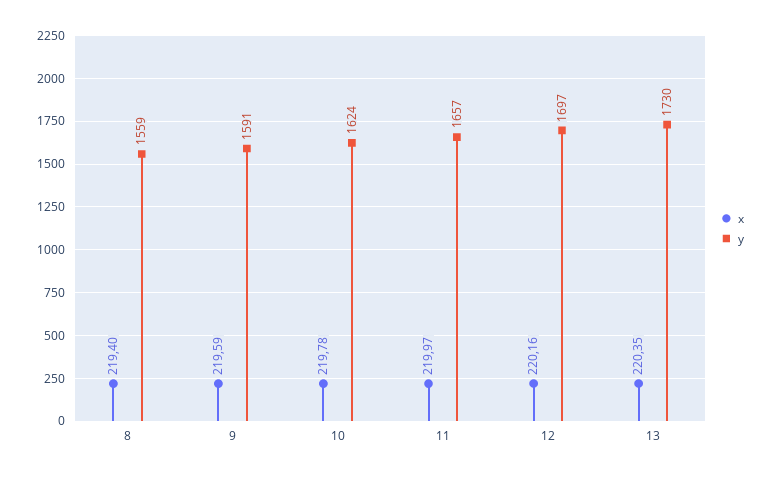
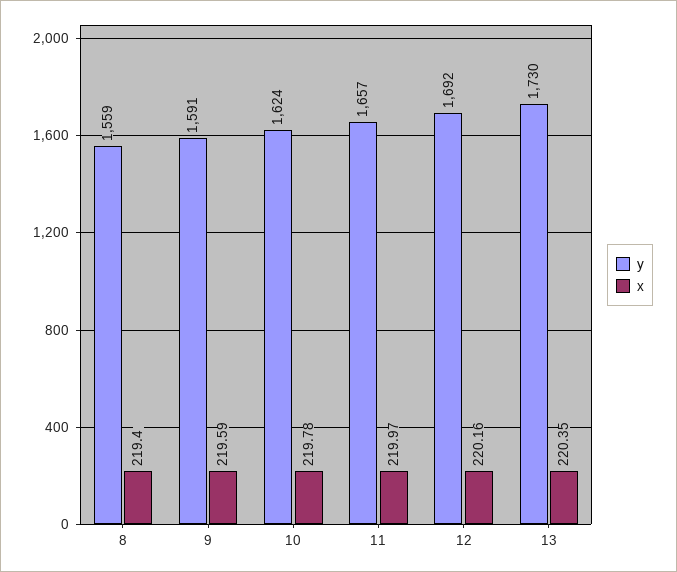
y, 12: 1697 -> 1692

